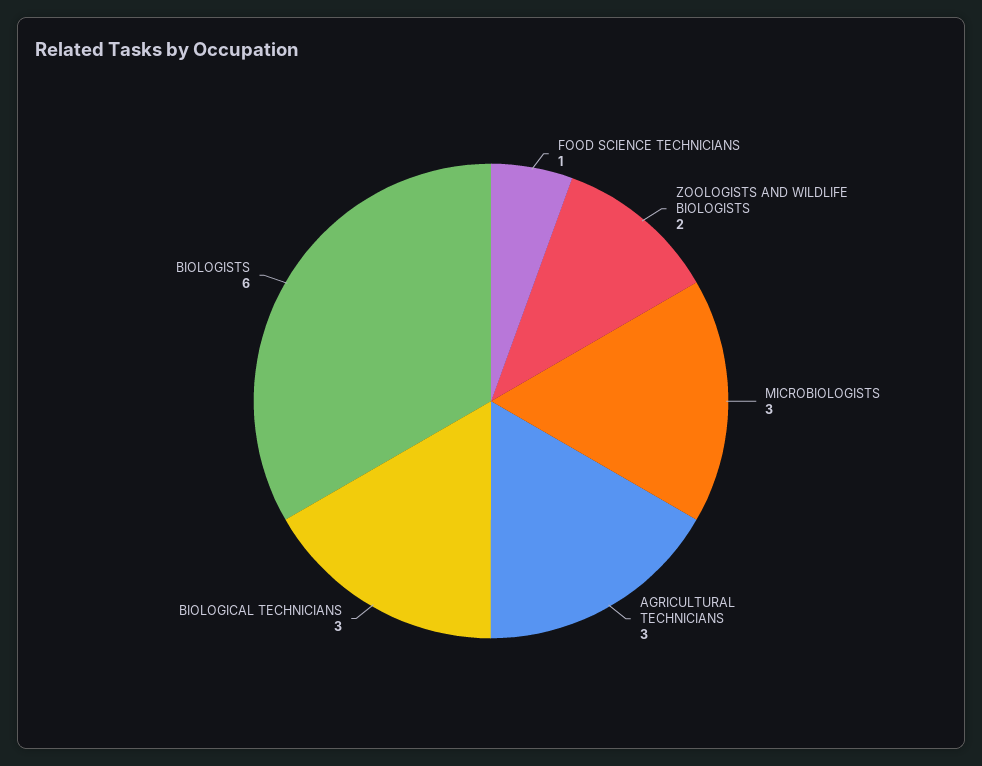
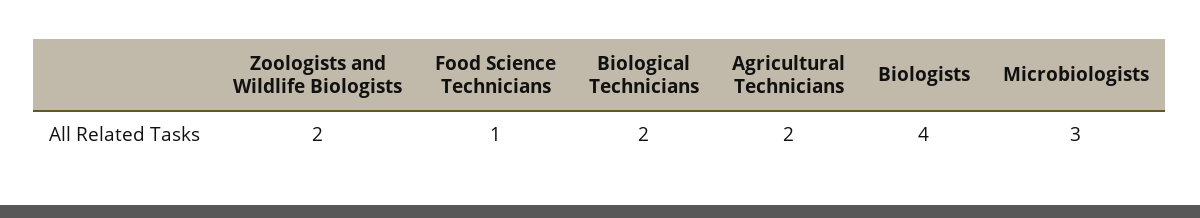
AGRICULTURAL TECHNICIANS: 3 -> 2
BIOLOGICAL TECHNICIANS: 3 -> 2
BIOLOGISTS: 6 -> 4

